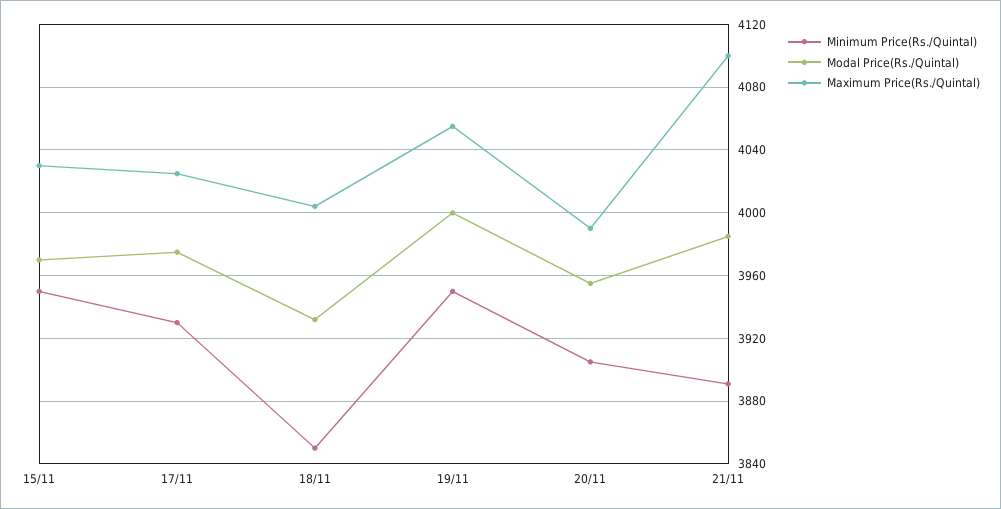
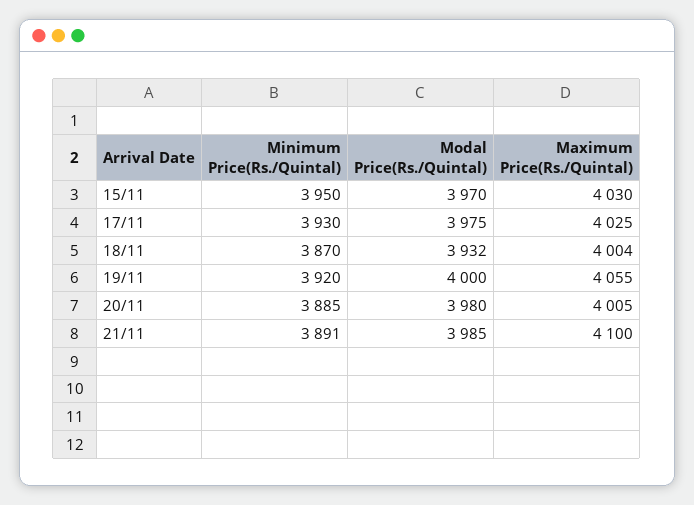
Minimum Price(Rs./Quintal), 18/11: 3850 -> 3870
Minimum Price(Rs./Quintal), 19/11: 3950 -> 3920
Minimum Price(Rs./Quintal), 20/11: 3905 -> 3885
Modal Price(Rs./Quintal), 20/11: 3955 -> 3980
Maximum Price(Rs./Quintal), 20/11: 3990 -> 4005

